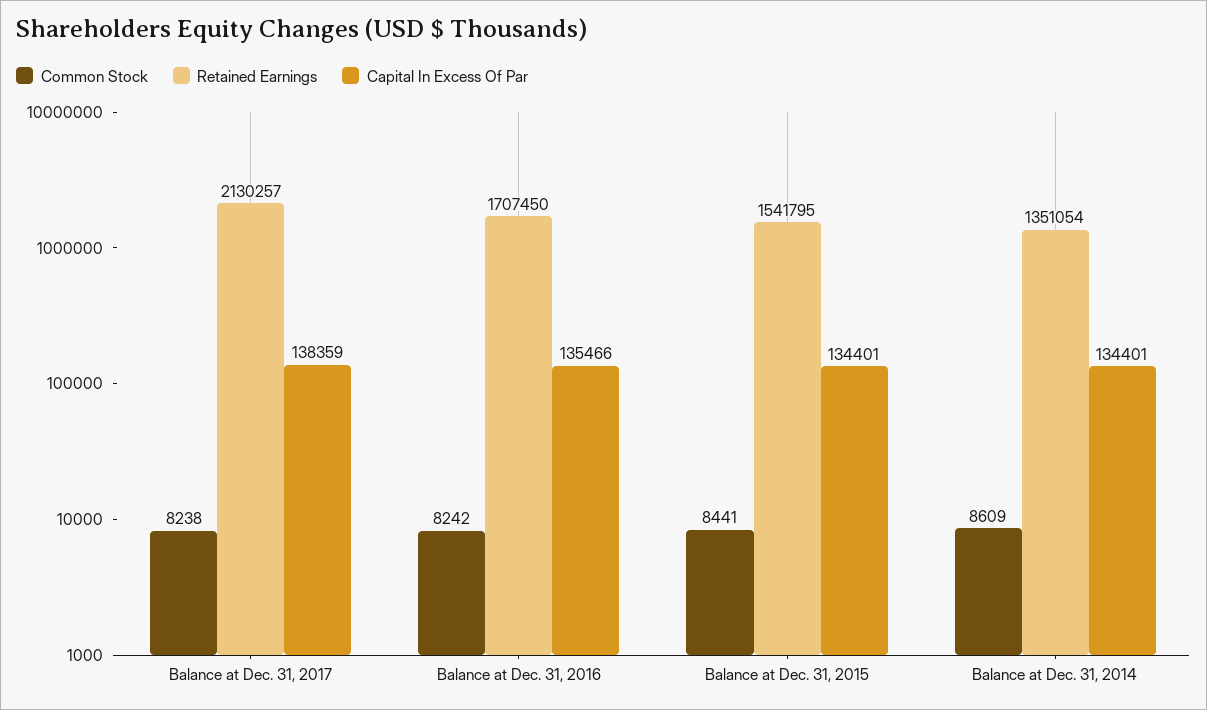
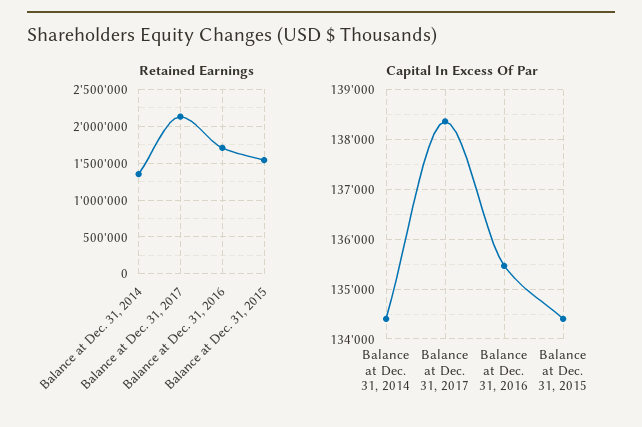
Common Stock, Balance at Dec. 31, 2017: 8238 -> none
Common Stock, Balance at Dec. 31, 2016: 8242 -> none
Common Stock, Balance at Dec. 31, 2015: 8441 -> none
Common Stock, Balance at Dec. 31, 2014: 8609 -> none

